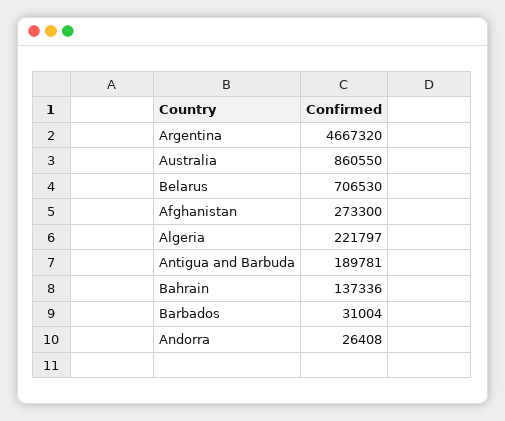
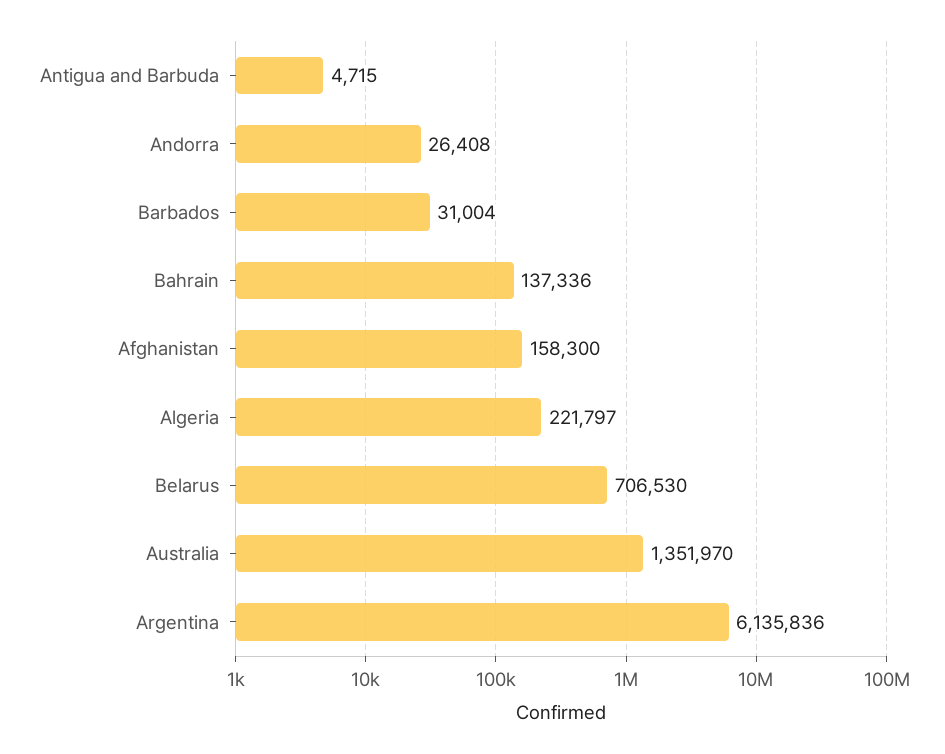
Argentina: 4667320 -> 6135836
Australia: 860550 -> 1351970
Afghanistan: 273300 -> 158300
Antigua and Barbuda: 189781 -> 4715

